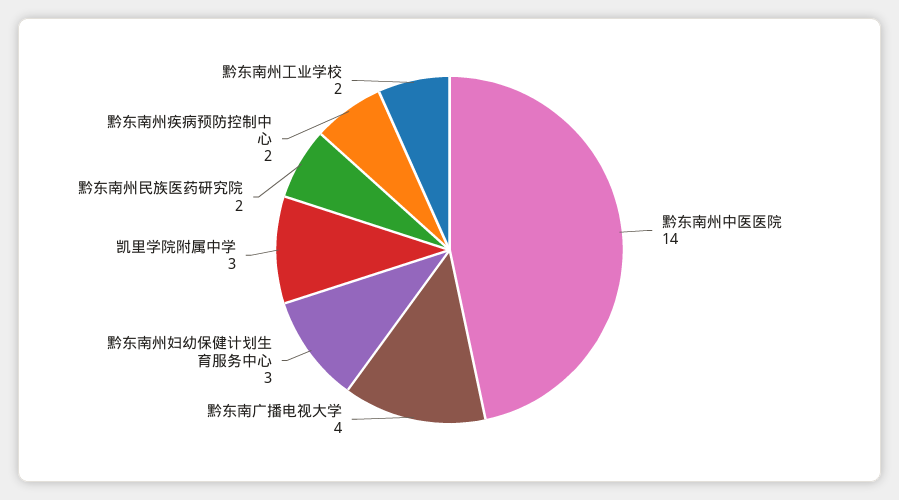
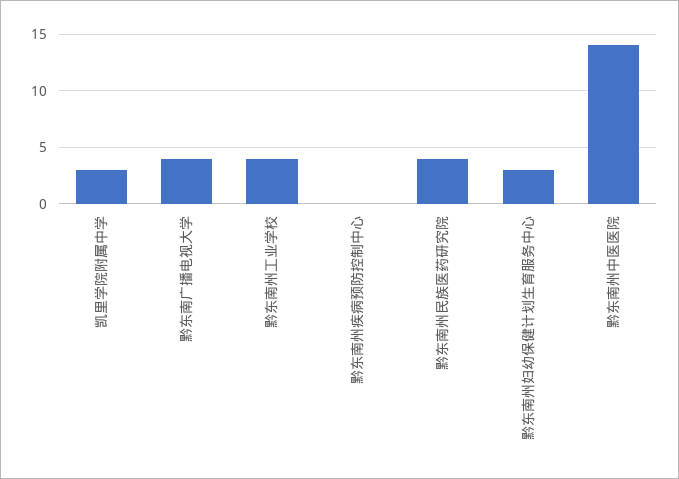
黔东南州民族医药研究院: 2 -> 4
黔东南州疾病预防控制中心: 2 -> 0
黔东南州工业学校: 2 -> 4

